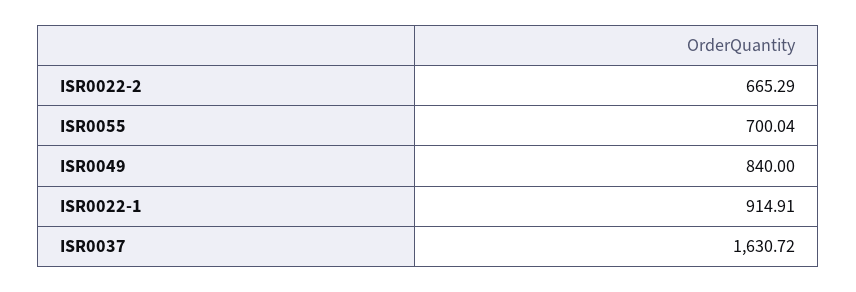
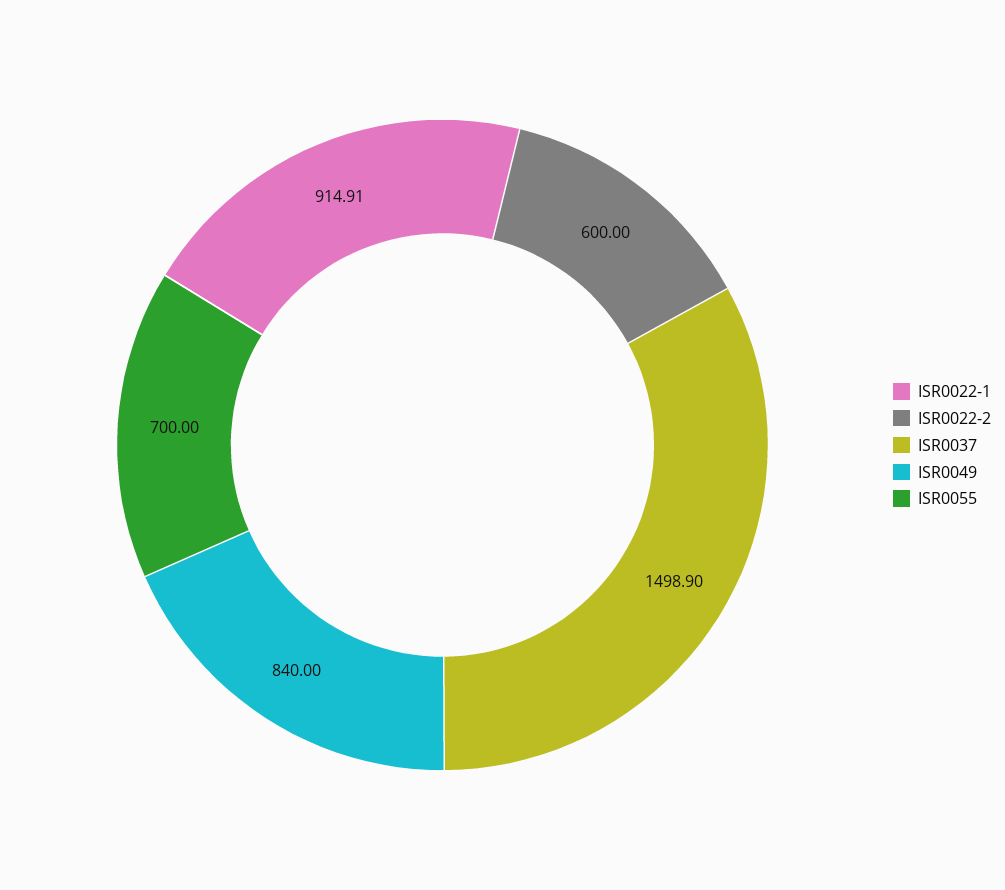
ISR0022-2: 665.29 -> 600
ISR0055: 700.04 -> 700
ISR0037: 1630.72 -> 1498.9

